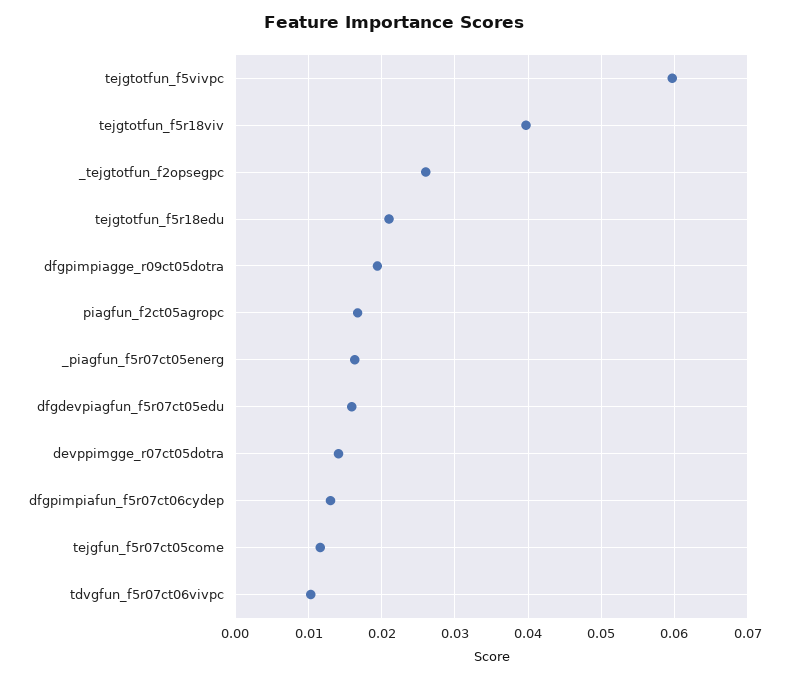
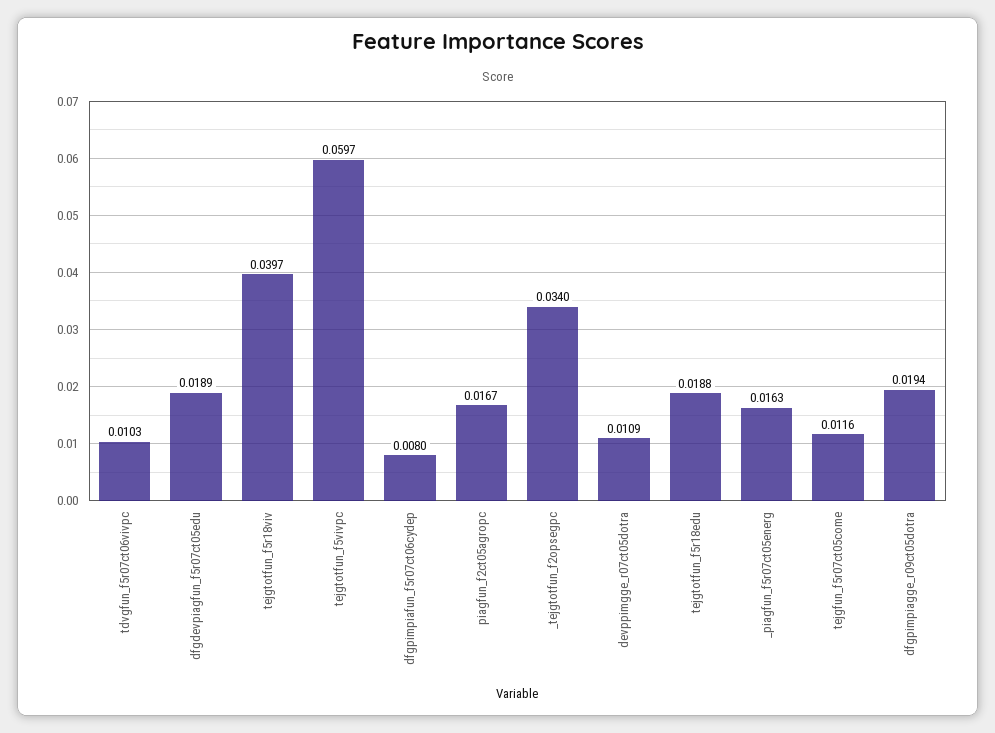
_tejgtotfun_f2opsegpc: 0.026 -> 0.034
tejgtotfun_f5r18edu: 0.021 -> 0.0188
dfgdevpiagfun_f5r07ct05edu: 0.016 -> 0.0189
devppimgge_r07ct05dotra: 0.014 -> 0.0109
dfgpimpiafun_f5r07ct06cydep: 0.013 -> 0.008

